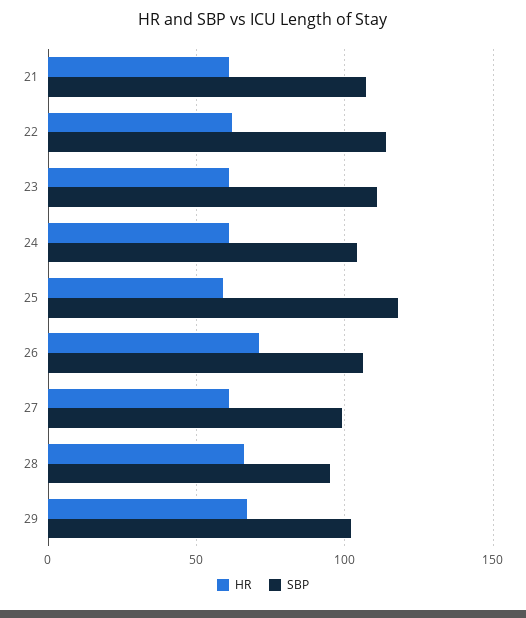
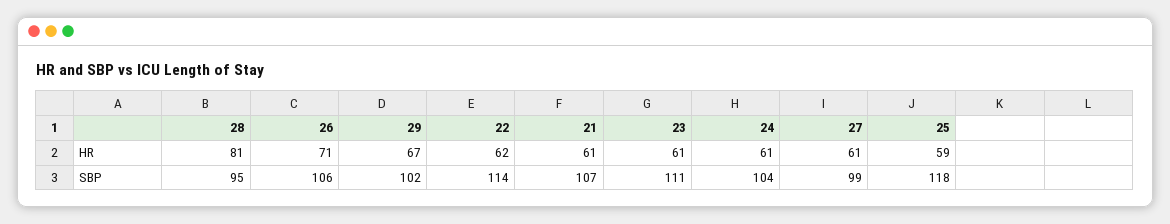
HR, 28: 65 -> 81

